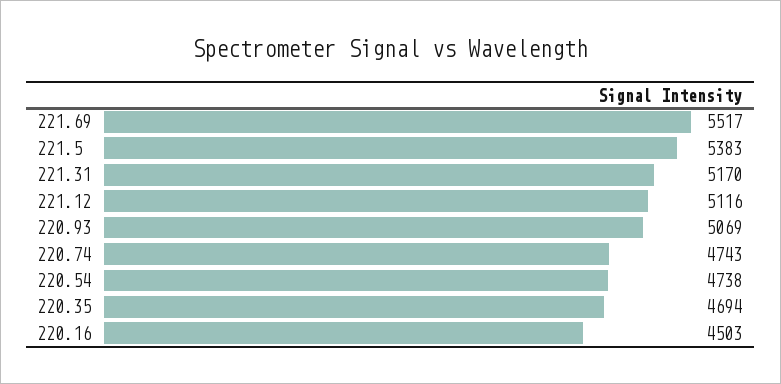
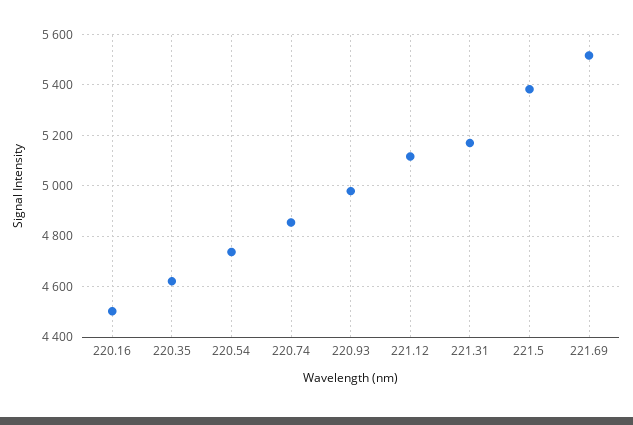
220.93: 5069 -> 4975
220.74: 4743 -> 4850
220.35: 4694 -> 4625

